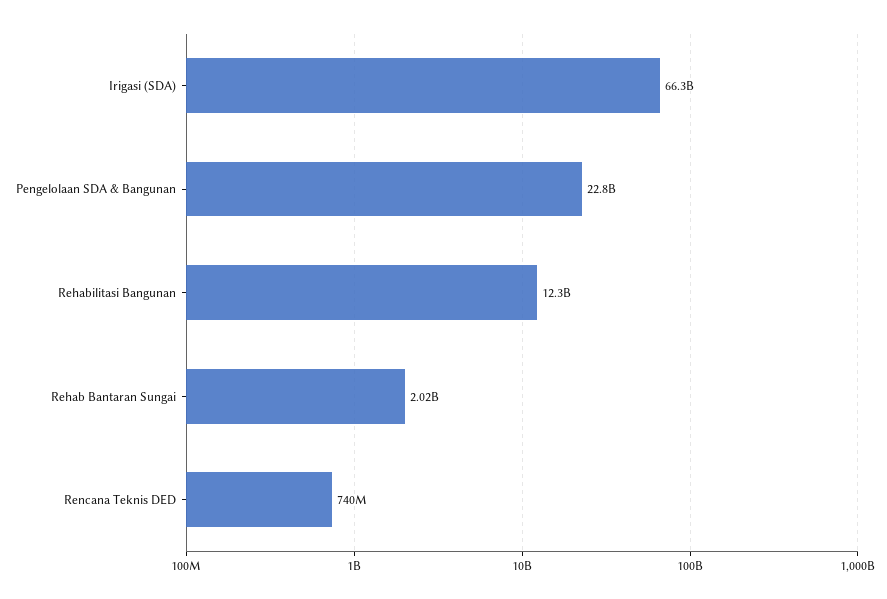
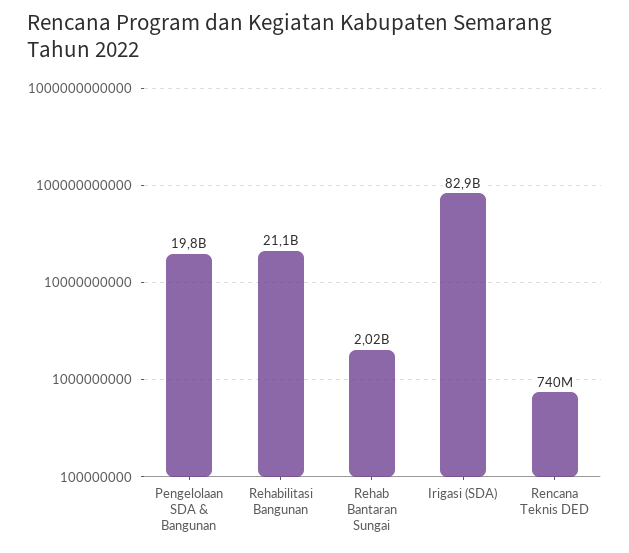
Irigasi (SDA): 66300000000 -> 82900000000
Pengelolaan SDA & Bangunan: 22800000000 -> 19800000000
Rehabilitasi Bangunan: 12300000000 -> 21100000000

